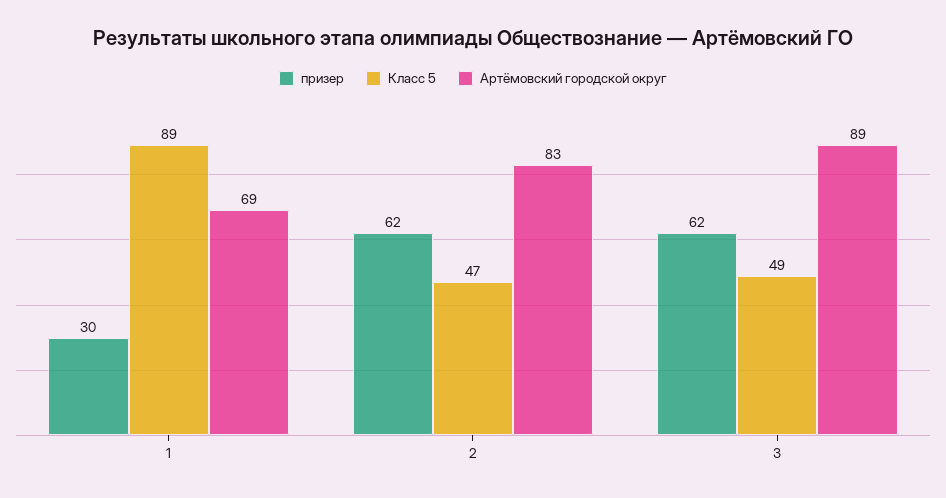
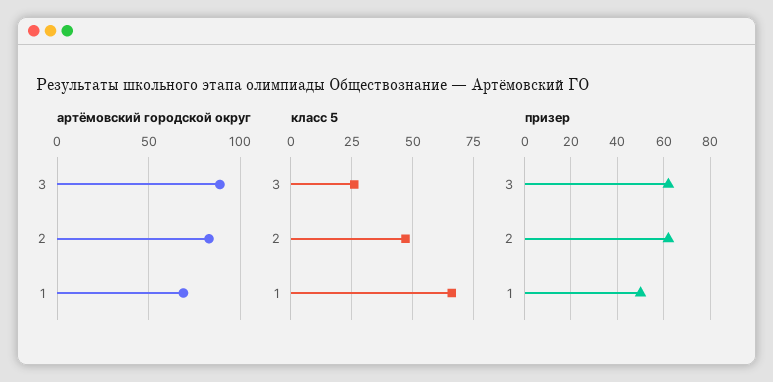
призер, 1: 30 -> 50
Класс 5, 1: 89 -> 65
Класс 5, 3: 49 -> 25

